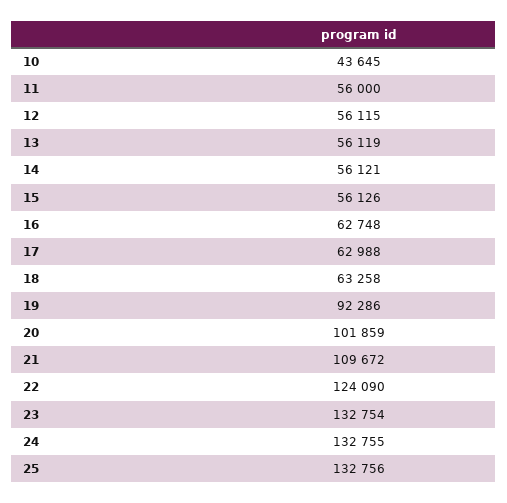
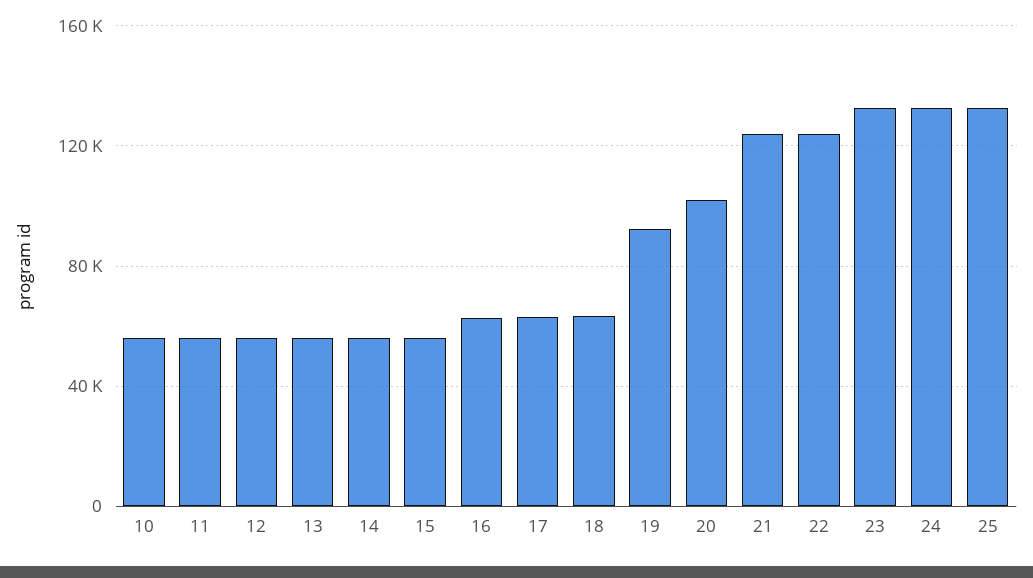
10: 43645 -> 55000
21: 109672 -> 125000

